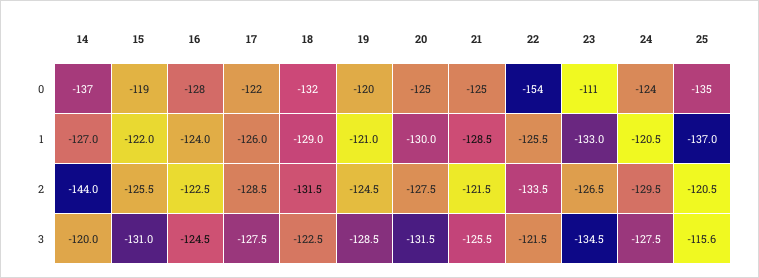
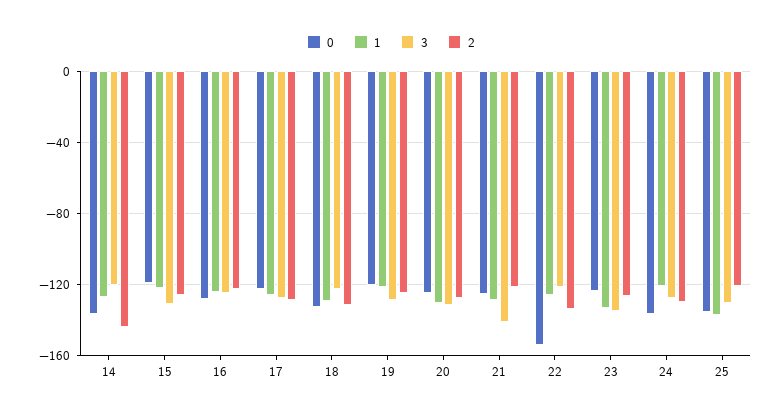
0, 23: -111 -> -125
0, 24: -124 -> -135
3, 21: -125.5 -> -140
3, 25: -115.6 -> -130

